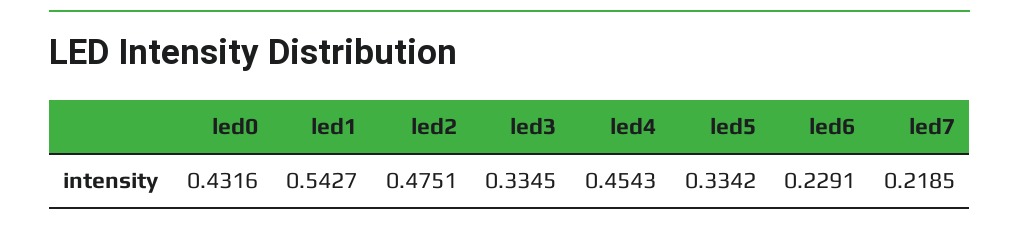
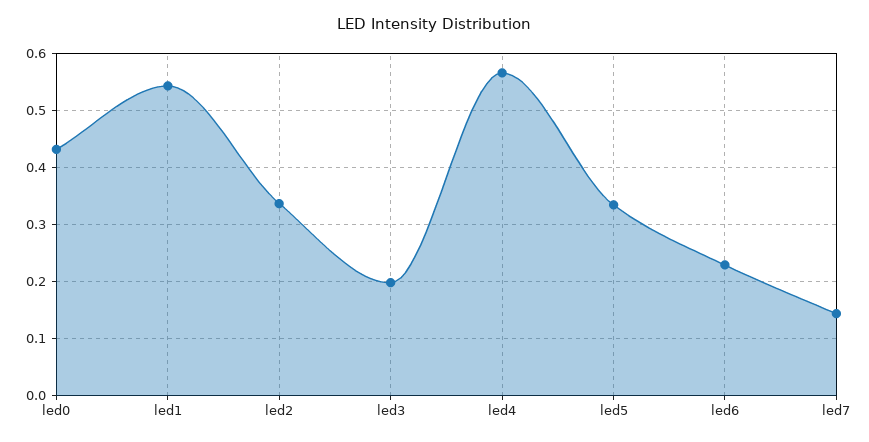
led2: 0.4751 -> 0.34
led3: 0.3345 -> 0.2
led4: 0.4543 -> 0.56
led7: 0.2185 -> 0.14

